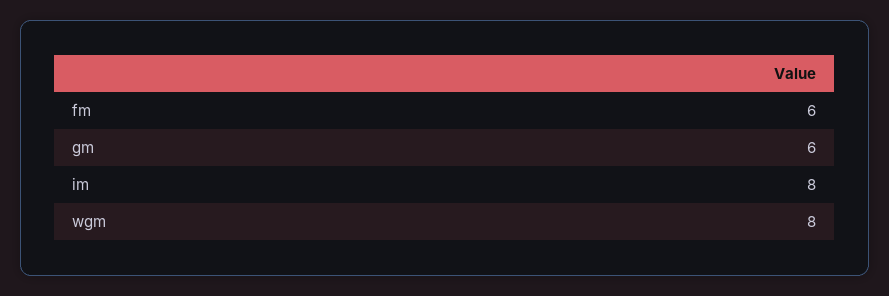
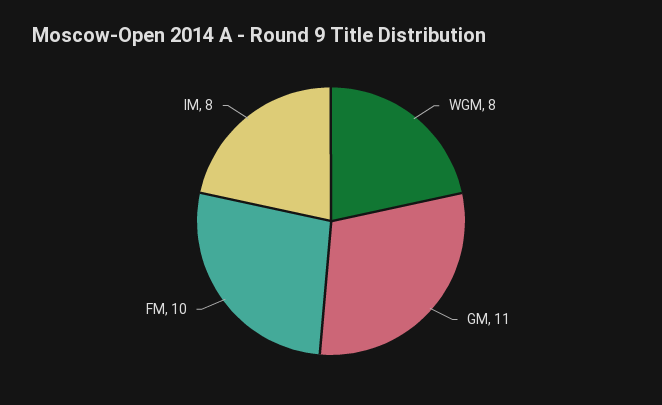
fm: 6 -> 10
gm: 6 -> 11

